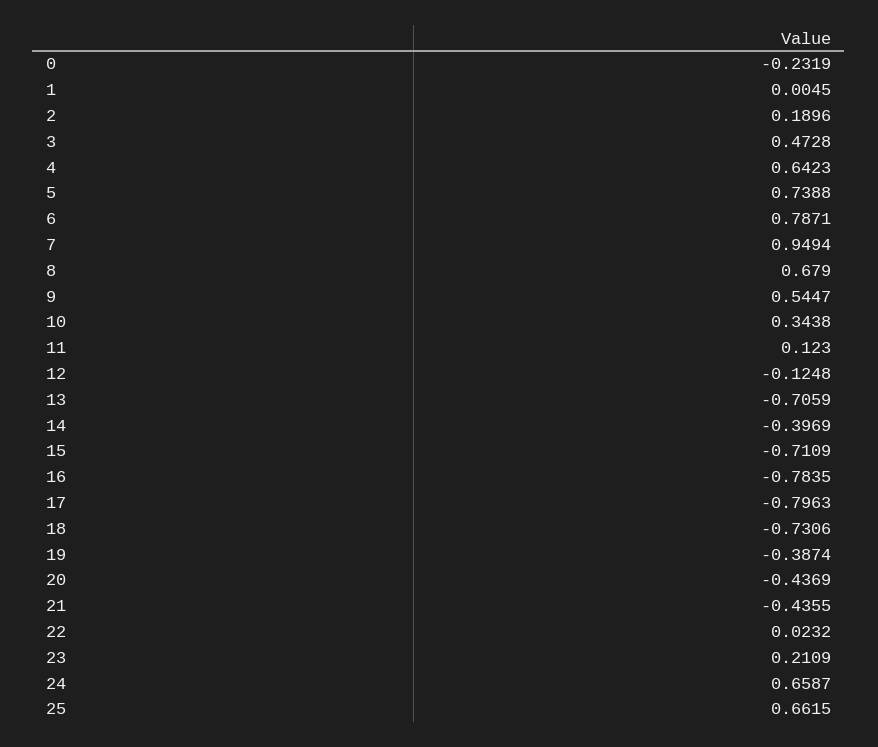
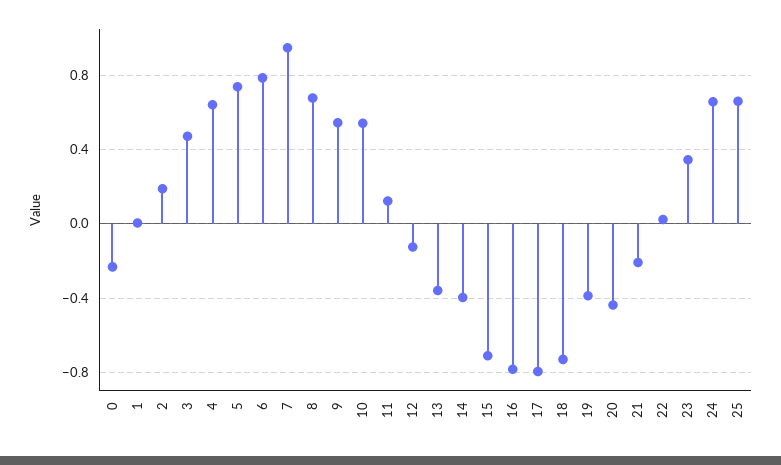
10: 0.3438 -> 0.55
13: -0.7059 -> -0.35
21: -0.4355 -> -0.2
23: 0.2109 -> 0.35

